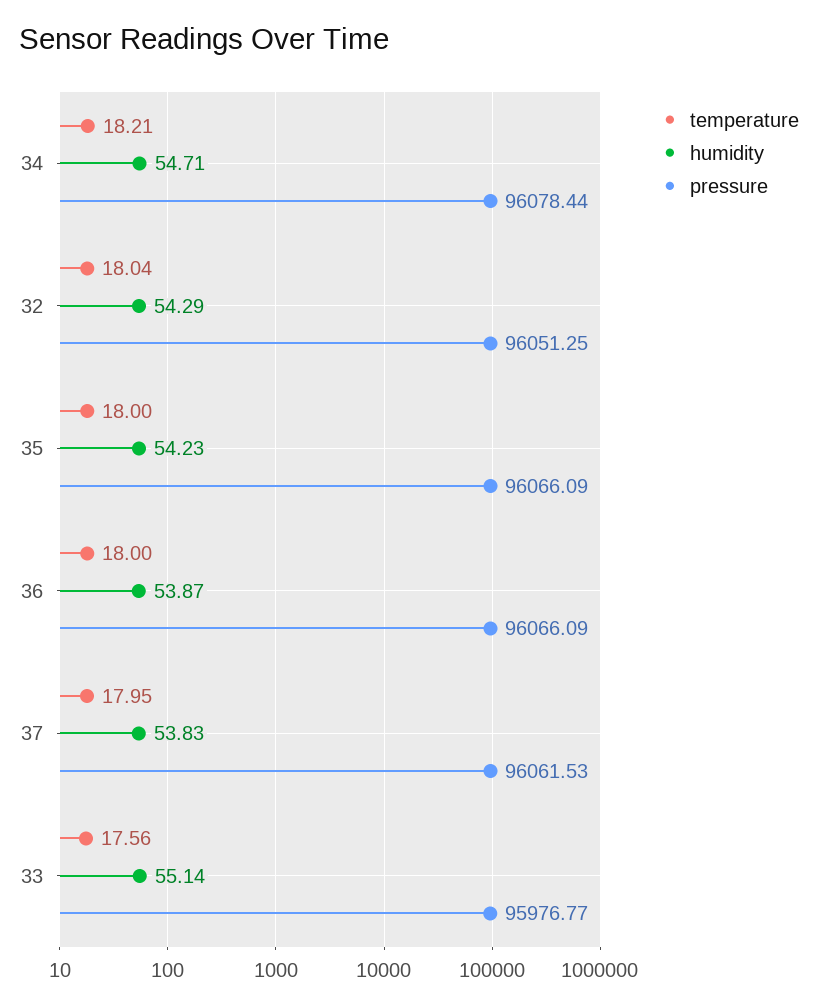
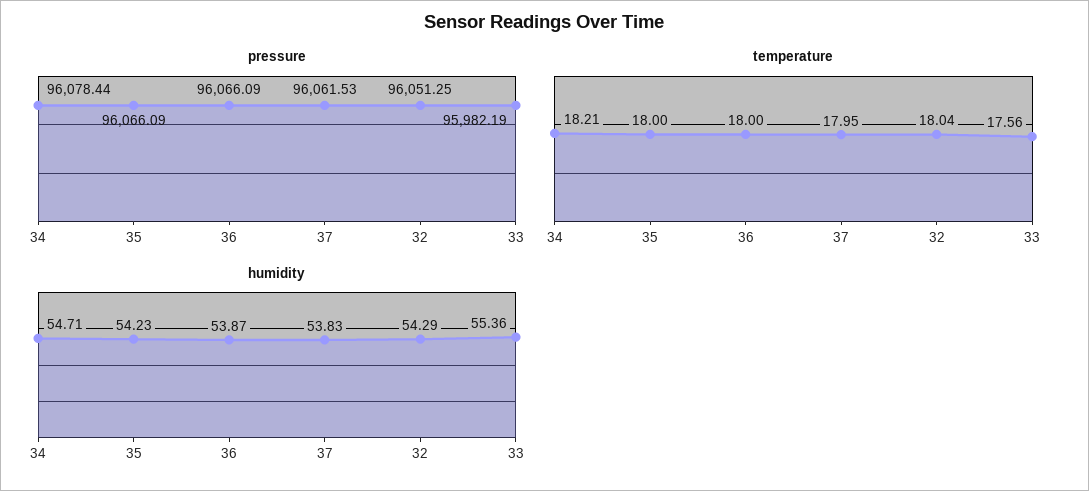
humidity, 33: 55.14 -> 55.36
pressure, 33: 95976.77 -> 95982.19

